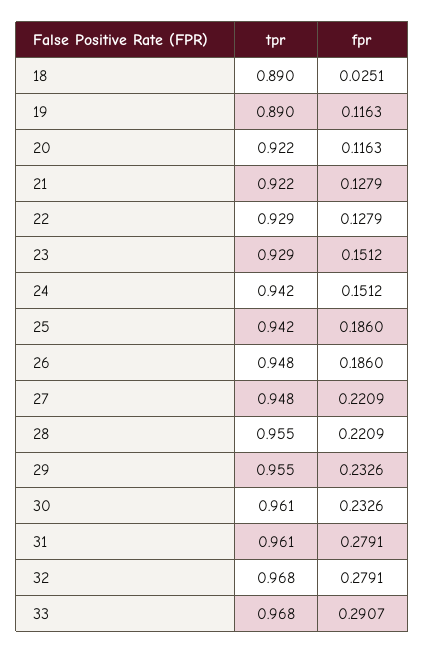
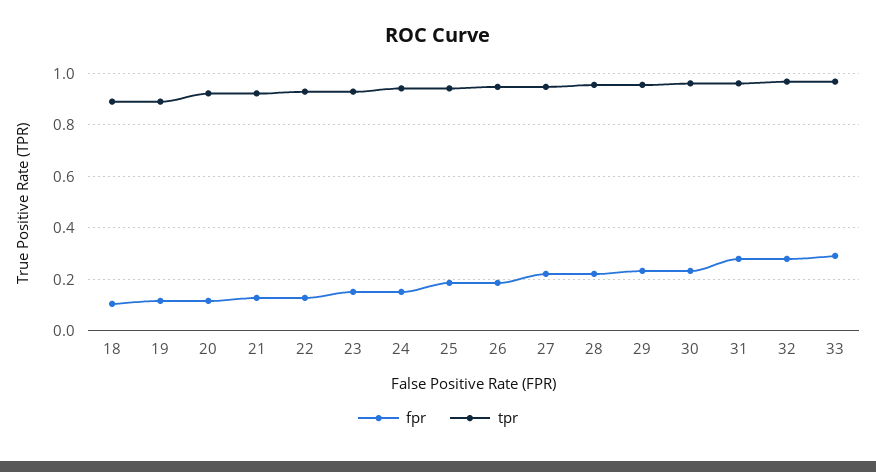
fpr, 18: 0.0251 -> 0.1

